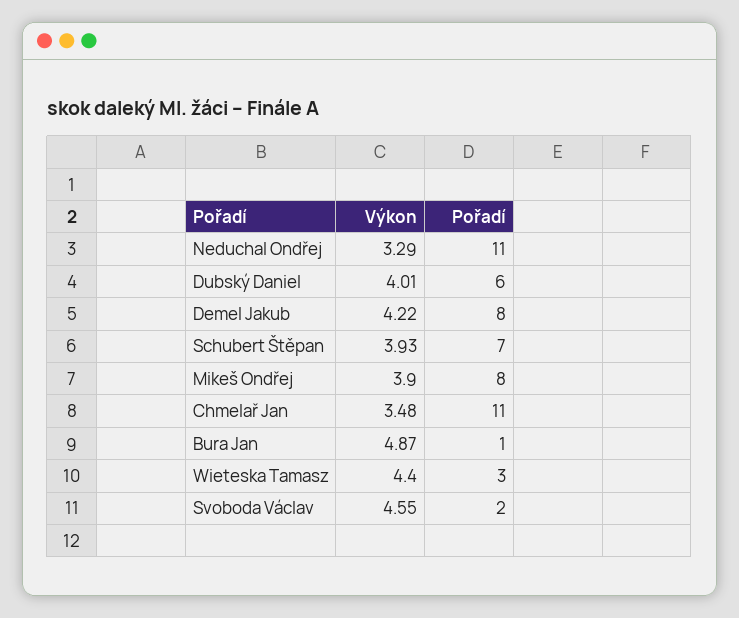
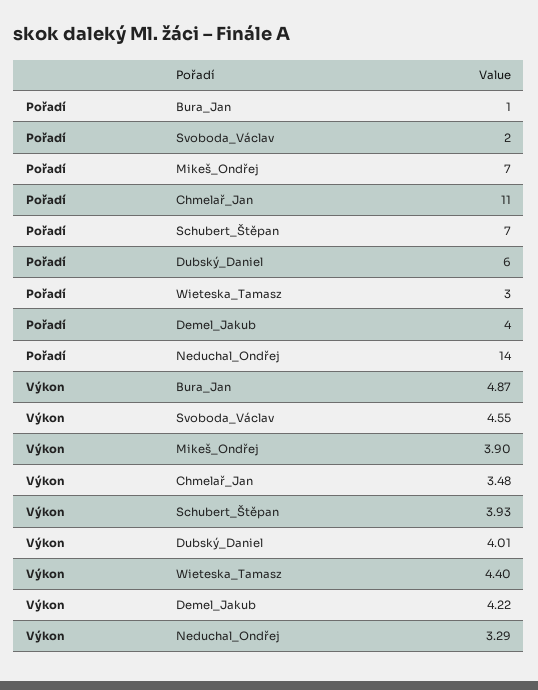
Pořadí, Neduchal Ondřej: 11 -> 14
Pořadí, Demel Jakub: 8 -> 4
Pořadí, Mikeš Ondřej: 8 -> 7

